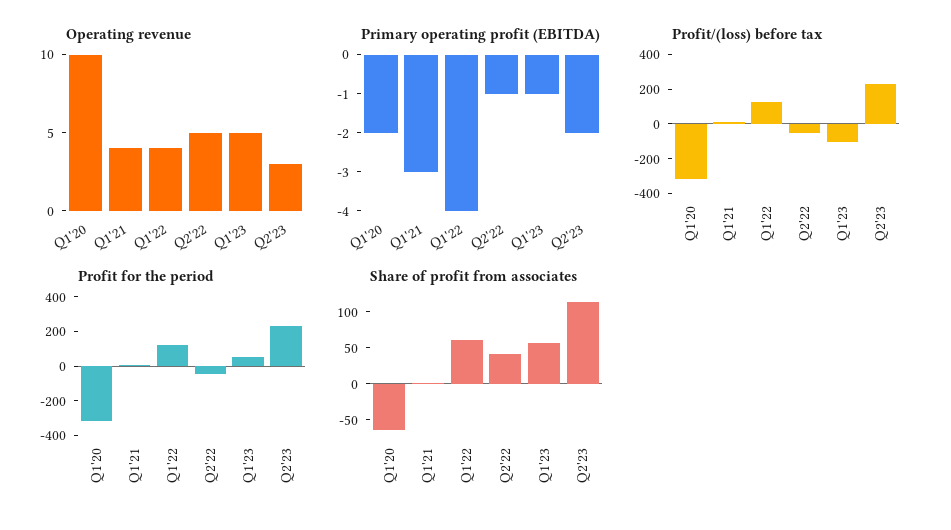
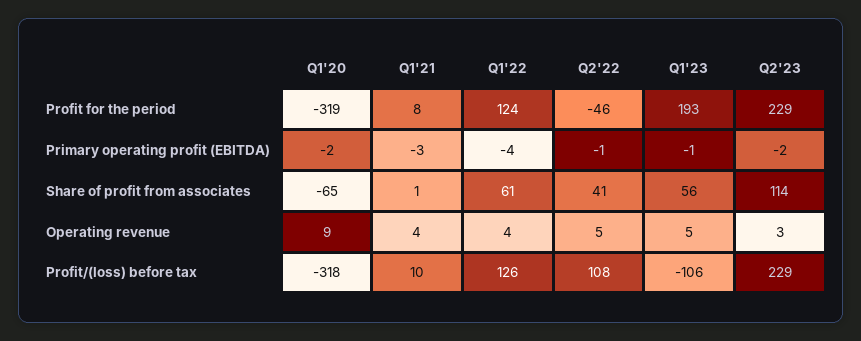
Operating revenue, Q1'20: 10 -> 9
Profit/(loss) before tax, Q2'22: -50 -> 108
Profit for the period, Q1'23: 50 -> 193

